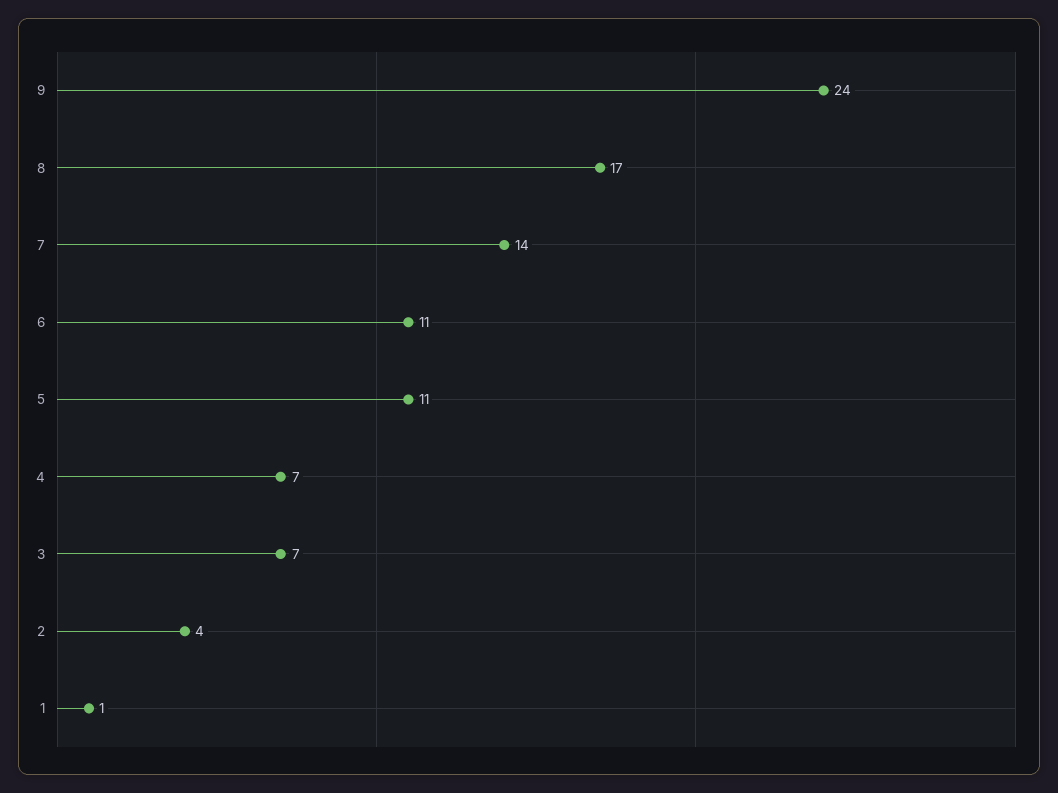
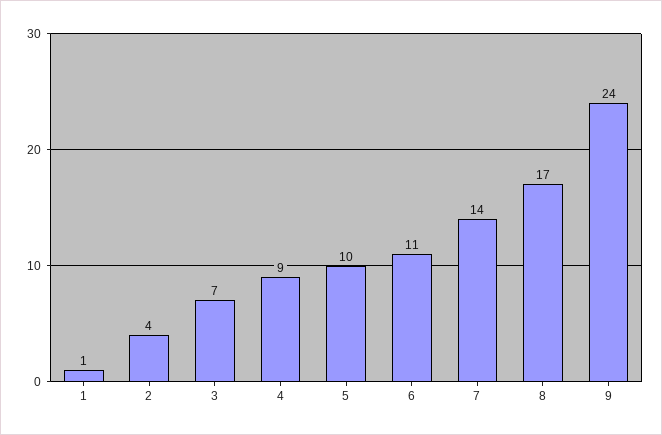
5: 11 -> 10
4: 7 -> 9

